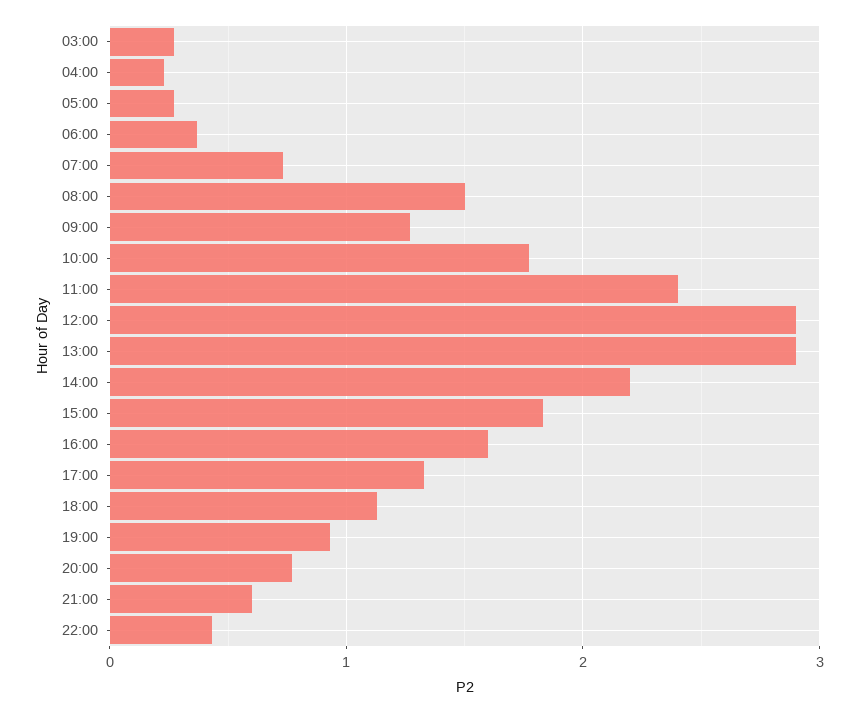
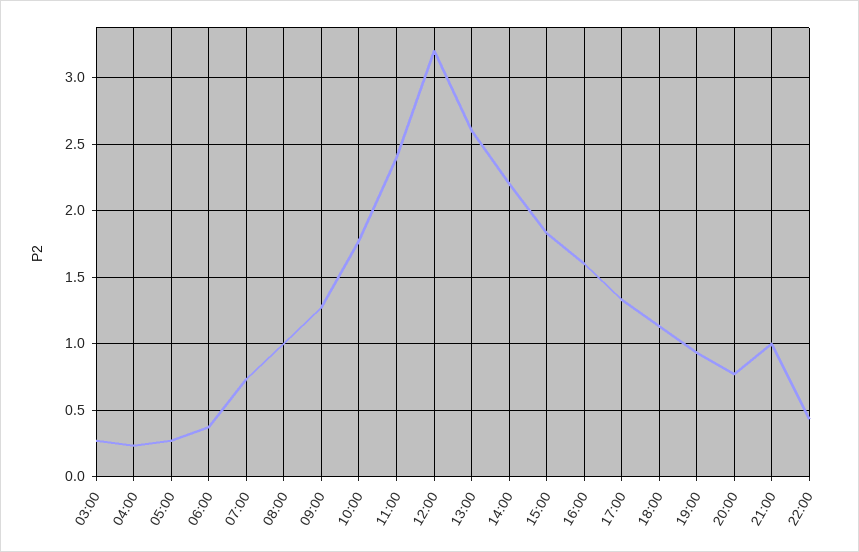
08:00: 1.5 -> 1
12:00: 2.9 -> 3.2
13:00: 2.9 -> 2.6
21:00: 0.6 -> 1

